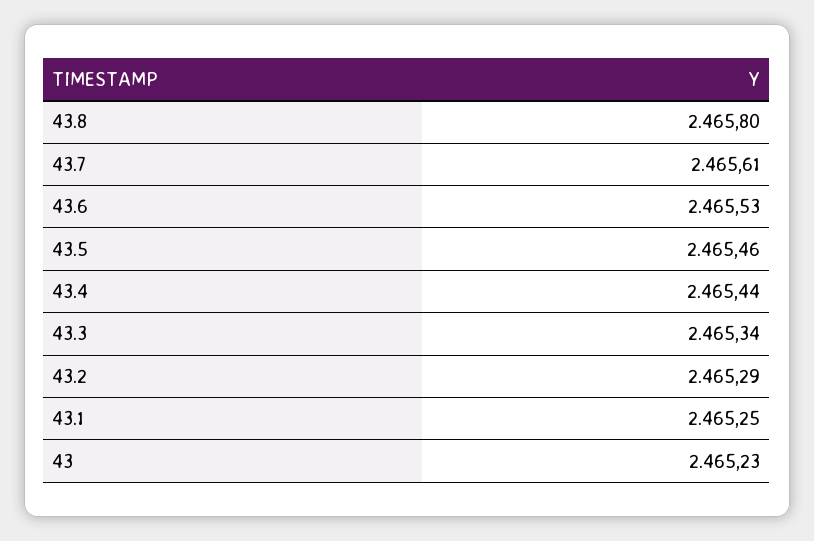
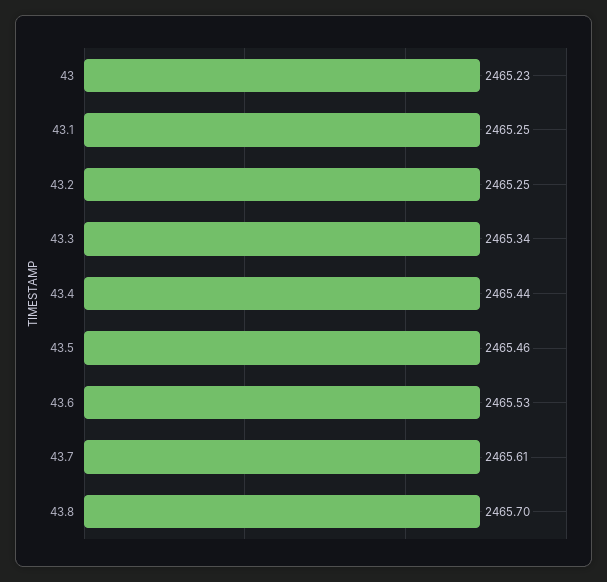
43.8: 2465.8 -> 2465.7
43.2: 2465.29 -> 2465.25

